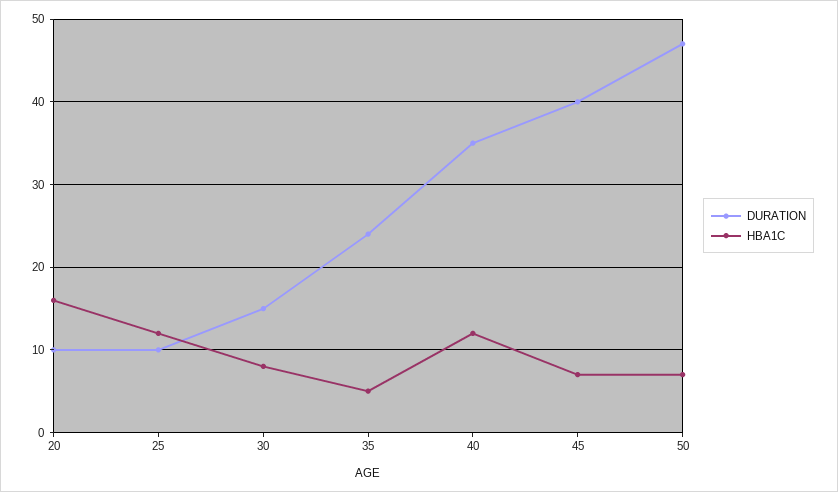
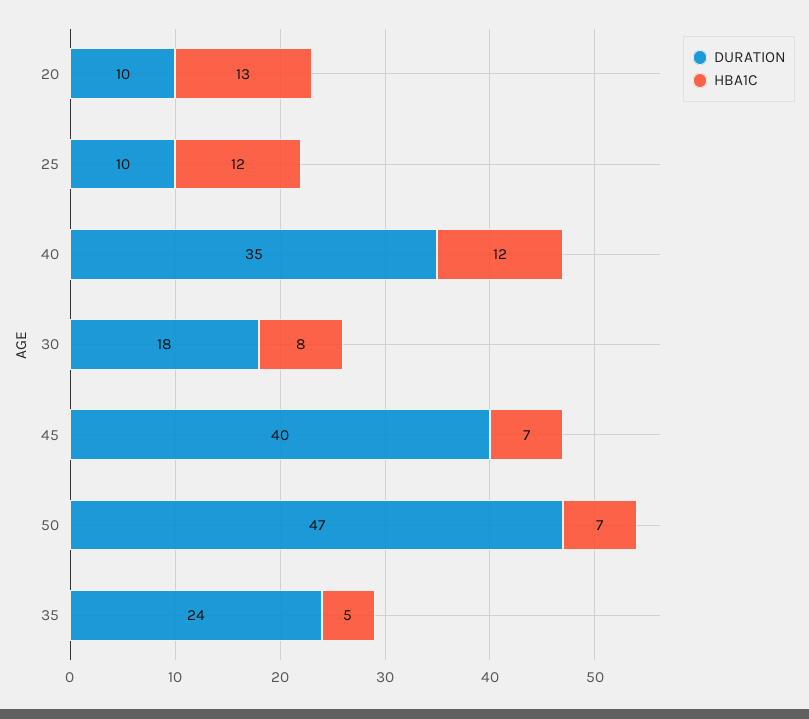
HBA1C, 20: 16 -> 13
DURATION, 30: 15 -> 18

